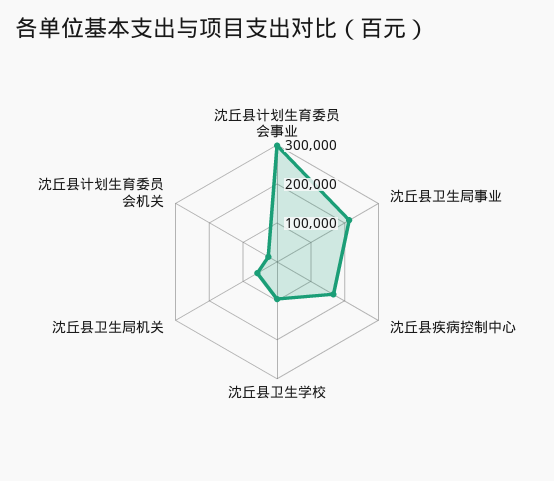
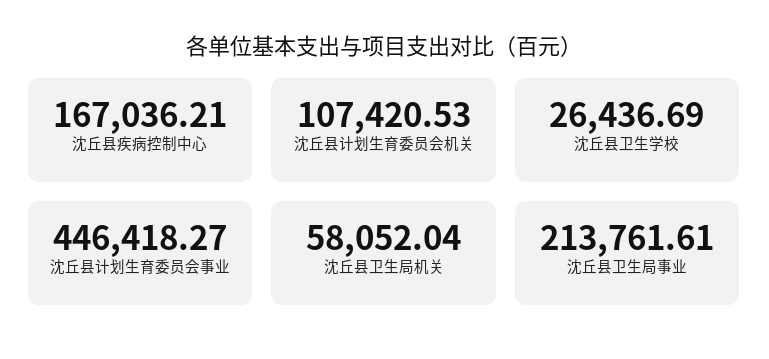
沈丘县计划生育委员会事业: 300000 -> 446418.27
沈丘县卫生学校: 100000 -> 26436.69
沈丘县计划生育委员会机关: 25000 -> 107420.53

